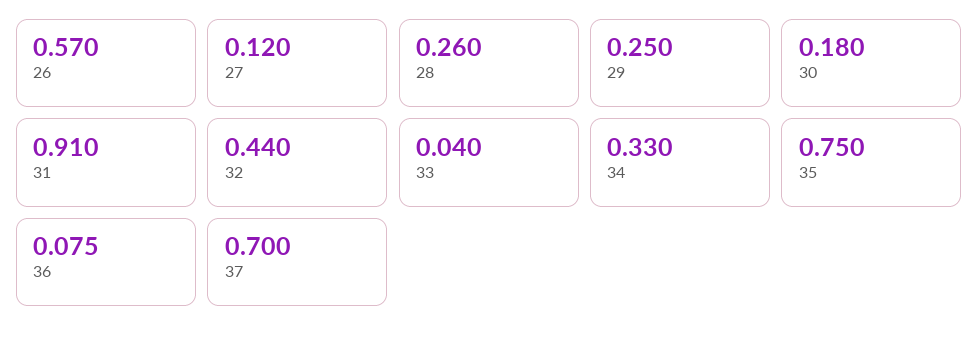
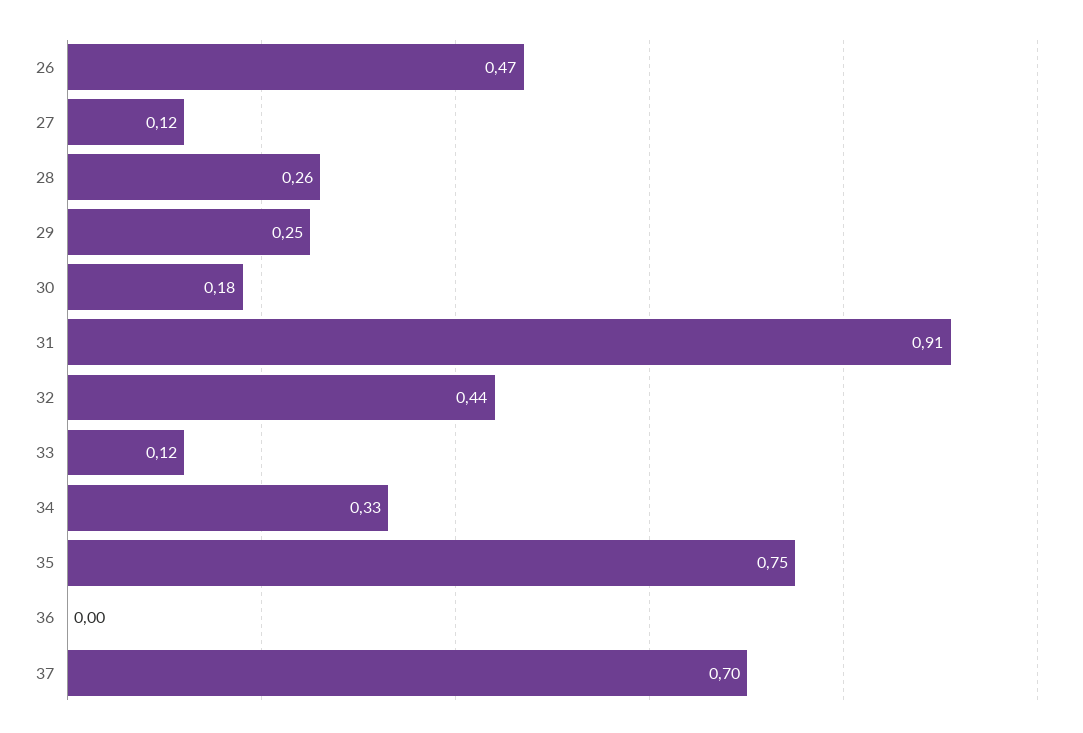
26: 0.57 -> 0.47
33: 0.04 -> 0.12
36: 0.075 -> 0

